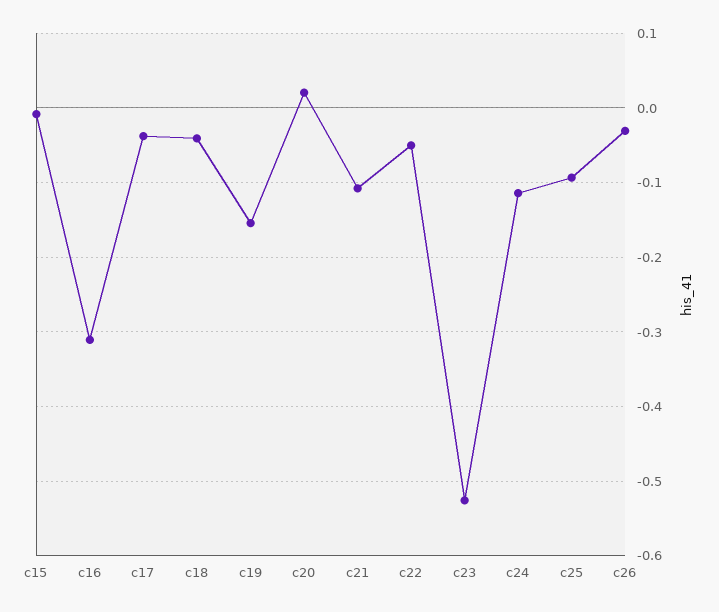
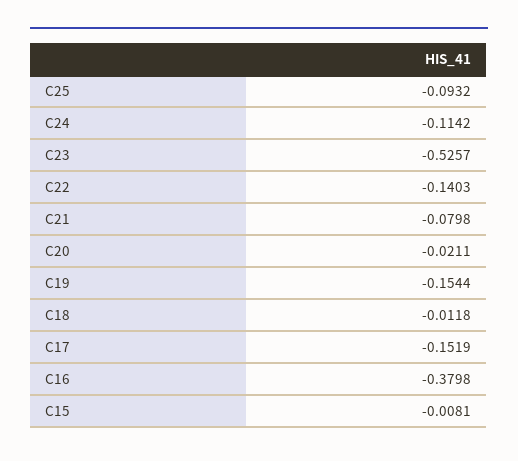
c16: -0.31 -> -0.3798
c17: -0.04 -> -0.1519
c18: -0.04 -> -0.0118
c20: 0.02 -> -0.0211
c21: -0.11 -> -0.0798
c22: -0.05 -> -0.1403
c26: -0.03 -> none

